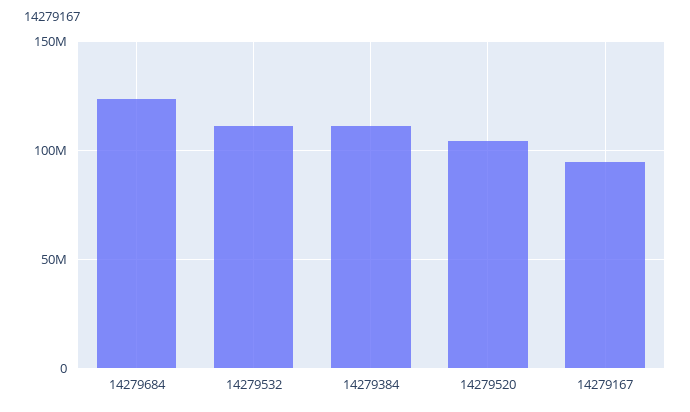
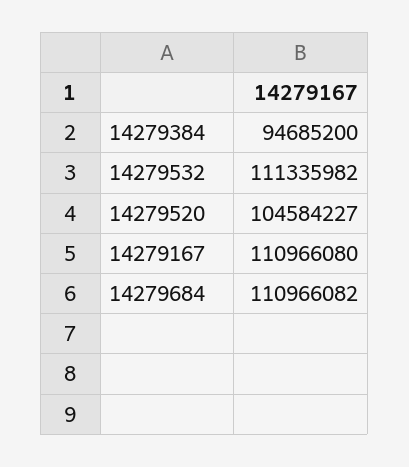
14279684: 125000000 -> 110966082
14279384: 110000000 -> 94685200
14279167: 95000000 -> 110966080

